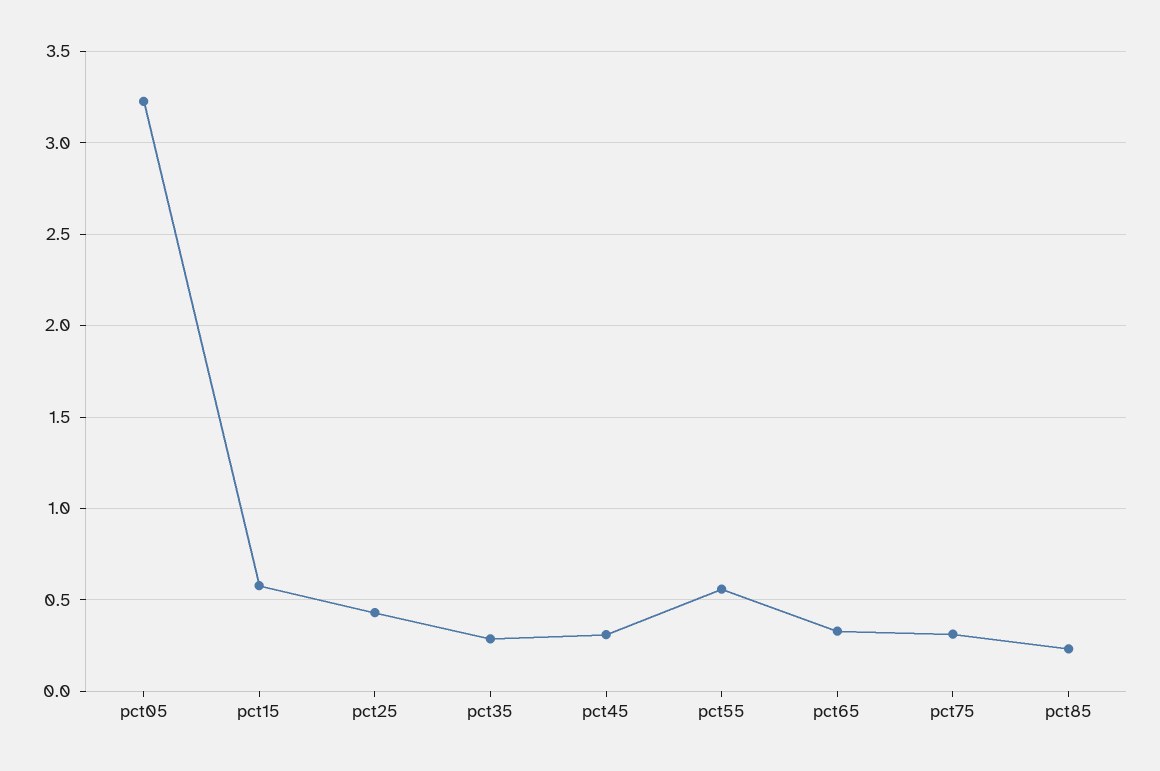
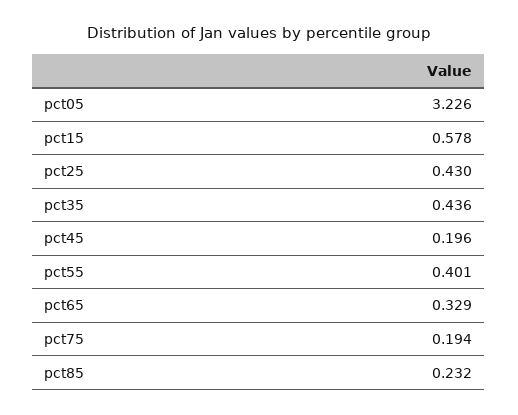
pct35: 0.3 -> 0.436
pct45: 0.3 -> 0.196
pct55: 0.55 -> 0.401
pct75: 0.3 -> 0.194

